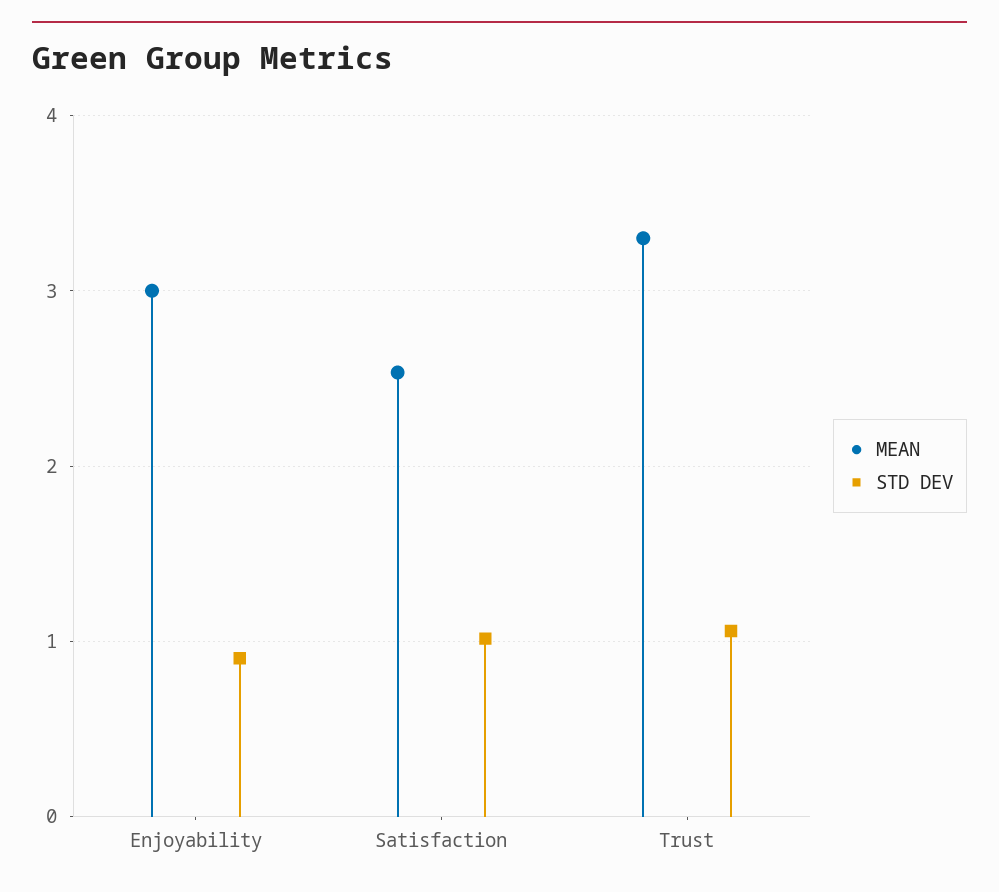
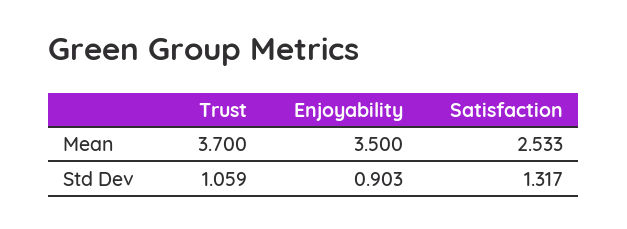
MEAN, Enjoyability: 3 -> 3.5
STD DEV, Satisfaction: 1 -> 1.317
MEAN, Trust: 3.3 -> 3.7

